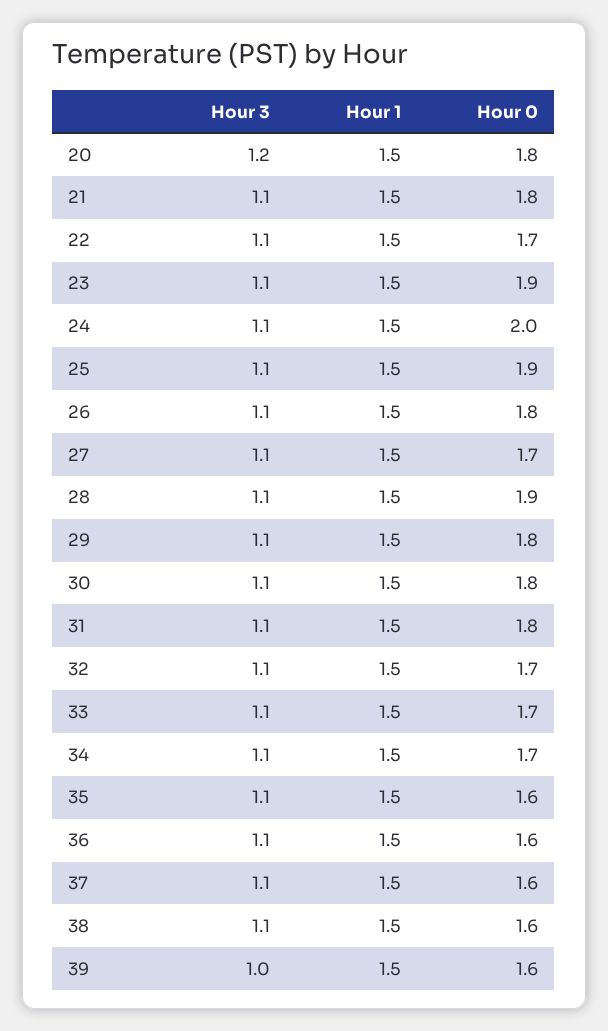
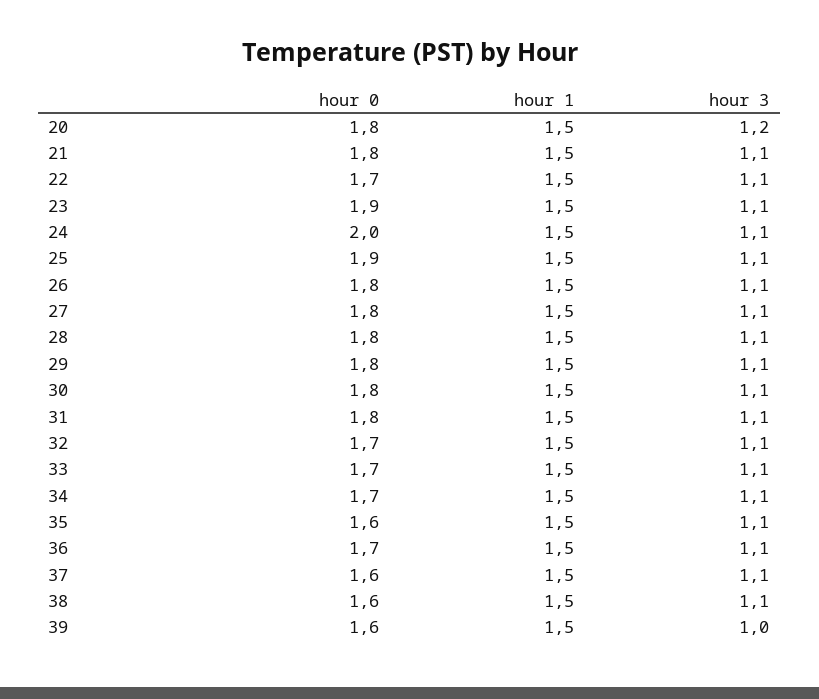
Hour 0, 27: 1.7 -> 1.8
Hour 0, 28: 1.9 -> 1.8
Hour 0, 36: 1.6 -> 1.7

